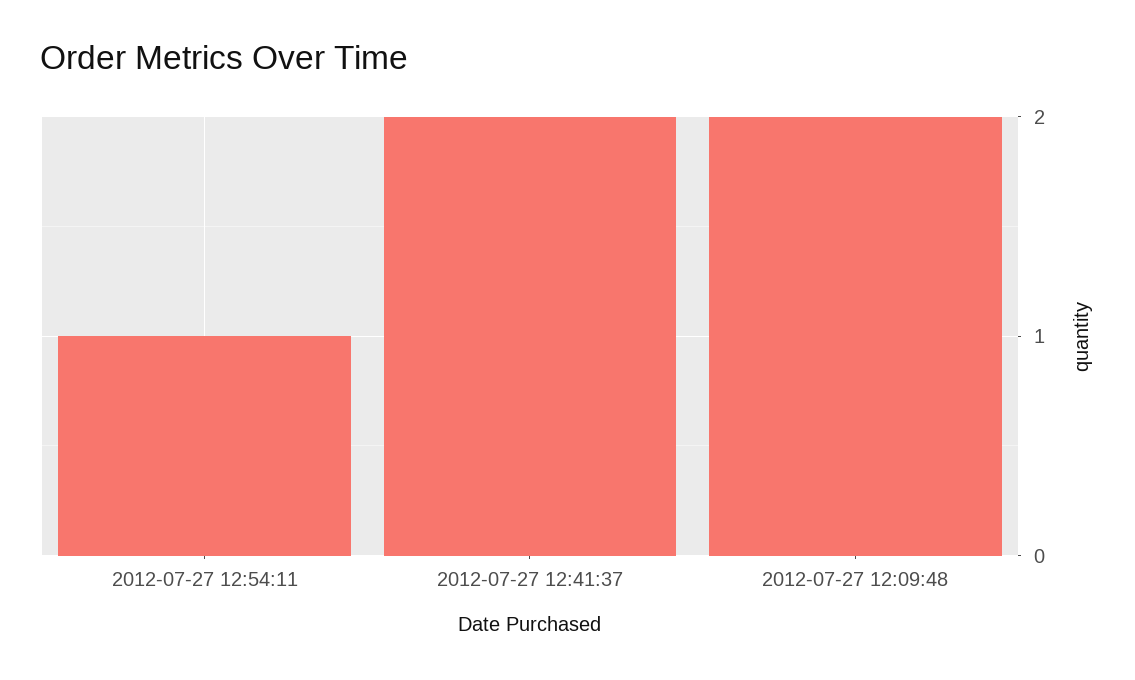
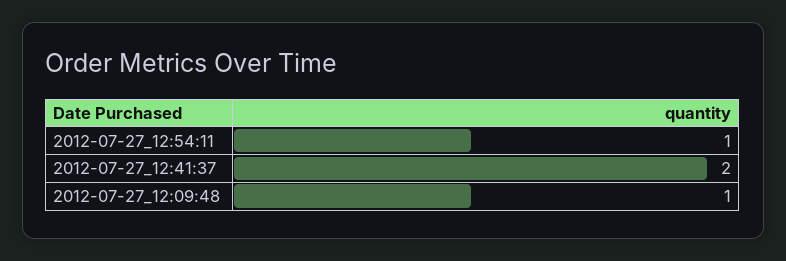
2012-07-27 12:09:48: 2 -> 1

